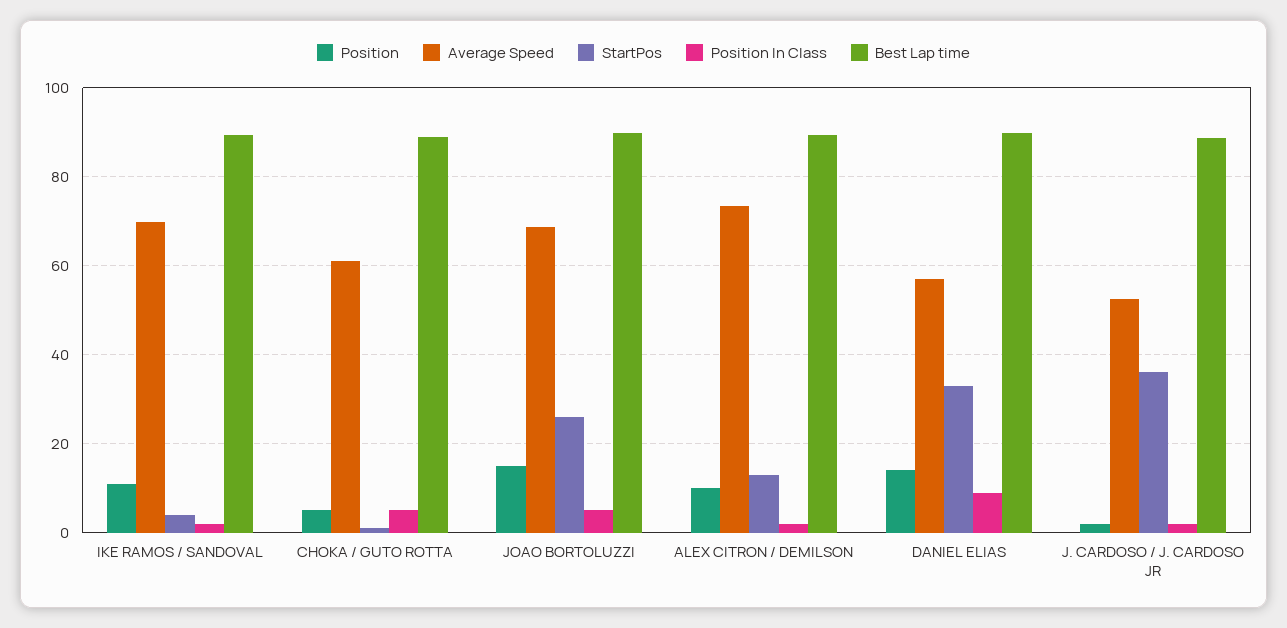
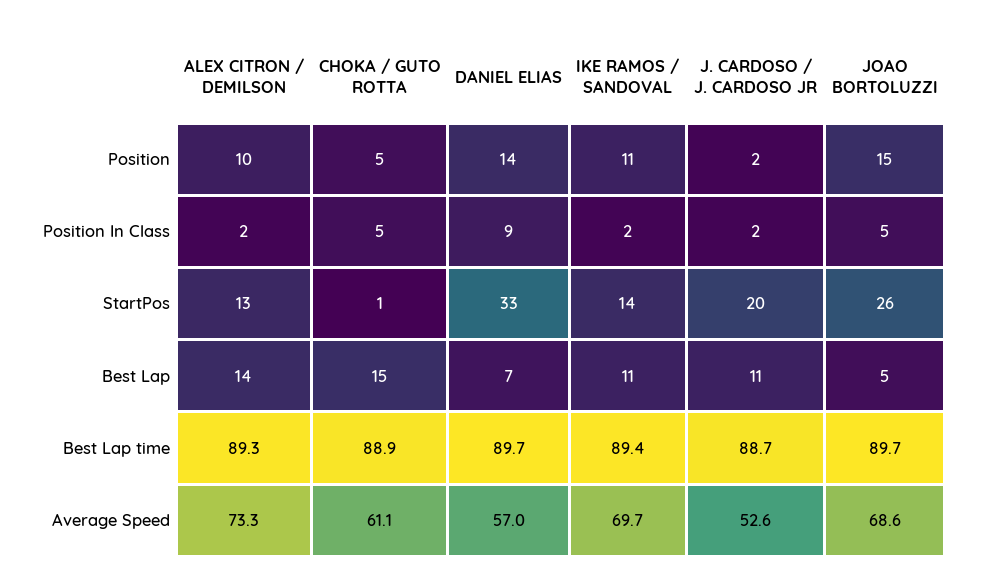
StartPos, IKE RAMOS / SANDOVAL: 4 -> 14
StartPos, J. CARDOSO / J. CARDOSO JR: 36 -> 20
Best Lap, ALEX CITRON / DEMILSON: none -> 14
Best Lap, CHOKA / GUTO ROTTA: none -> 15
Best Lap, DANIEL ELIAS: none -> 7
Best Lap, IKE RAMOS / SANDOVAL: none -> 11
Best Lap, J. CARDOSO / J. CARDOSO JR: none -> 11
Best Lap, JOAO BORTOLUZZI: none -> 5

